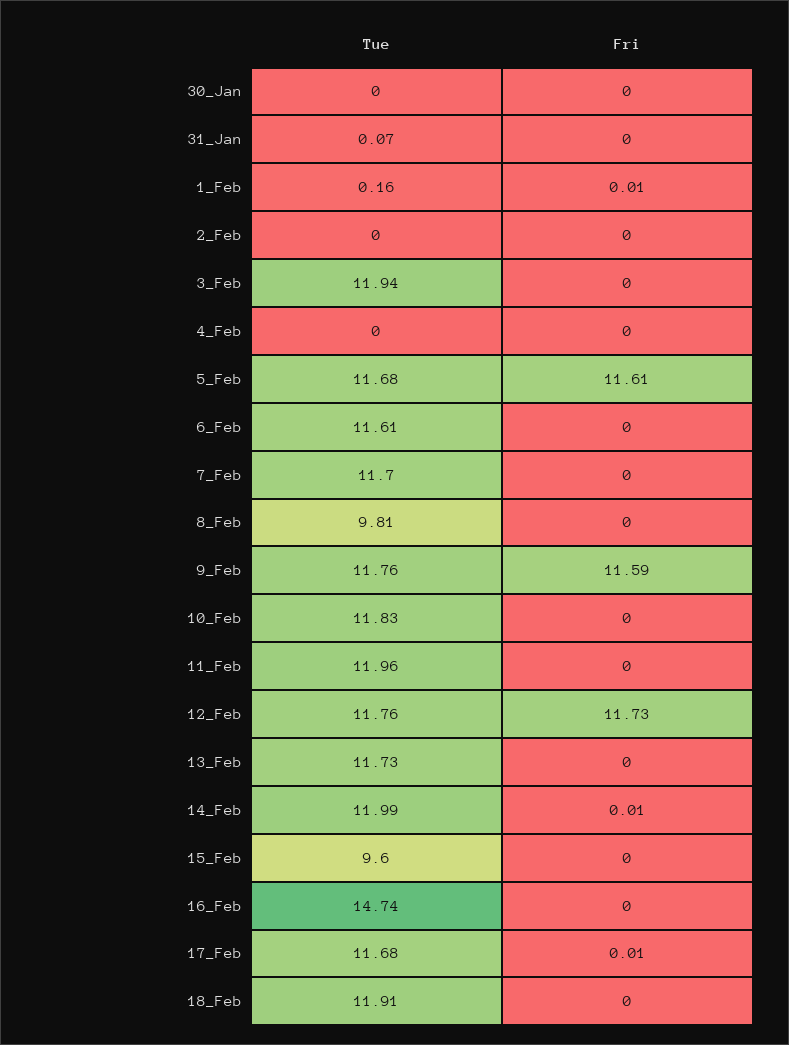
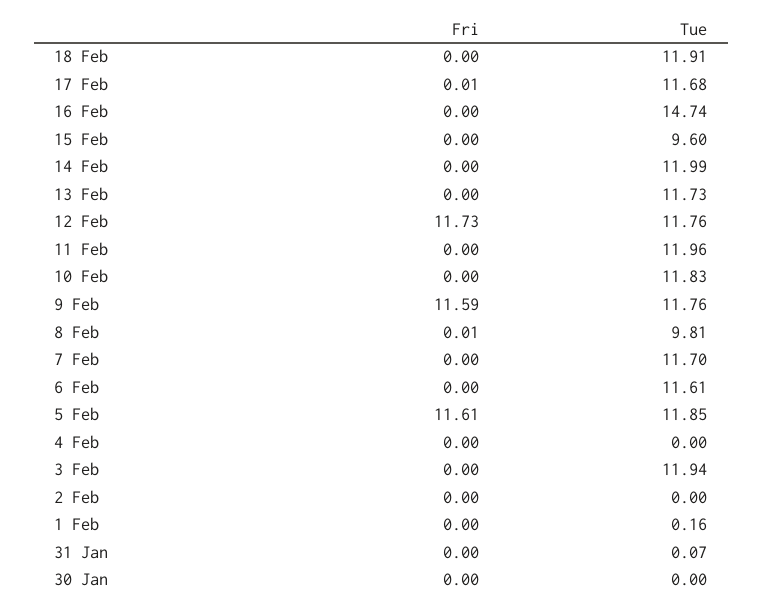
Fri, 1_Feb: 0.01 -> 0
Tue, 5_Feb: 11.68 -> 11.85
Fri, 8_Feb: 0 -> 0.01
Fri, 14_Feb: 0.01 -> 0

